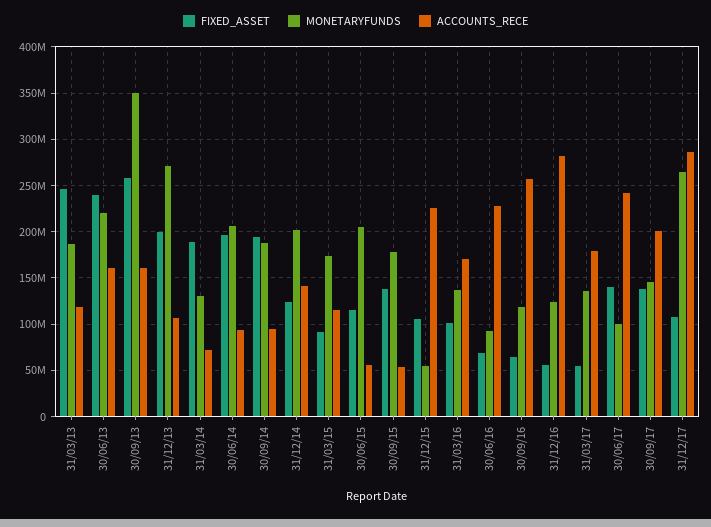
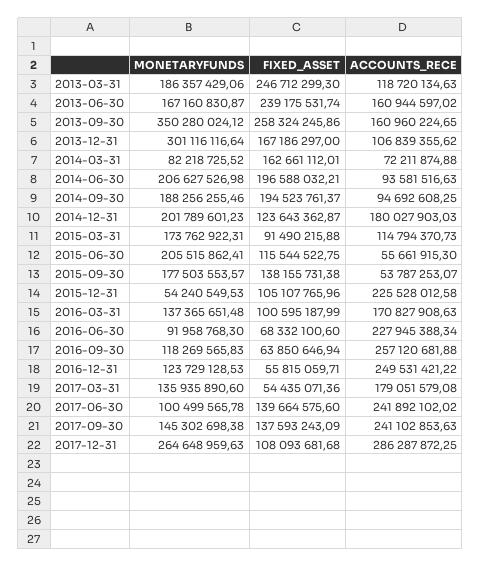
MONETARYFUNDS, 30/06/13: 220000000 -> 167160830.87
FIXED_ASSET, 31/12/13: 200000000 -> 167186297
MONETARYFUNDS, 31/12/13: 270000000 -> 301116116.64
FIXED_ASSET, 31/03/14: 190000000 -> 162661112.01
MONETARYFUNDS, 31/03/14: 130000000 -> 82218725.52
ACCOUNTS_RECE, 31/12/14: 140000000 -> 180027903.03
ACCOUNTS_RECE, 31/12/16: 280000000 -> 249531421.22
ACCOUNTS_RECE, 30/09/17: 200000000 -> 241102853.63

